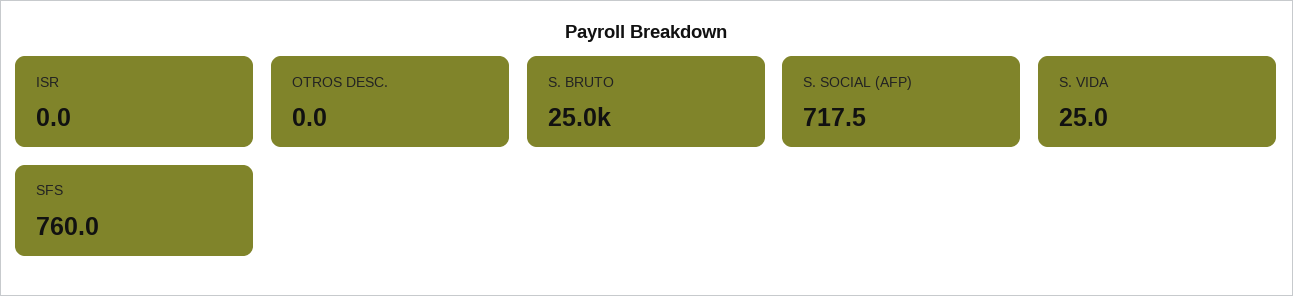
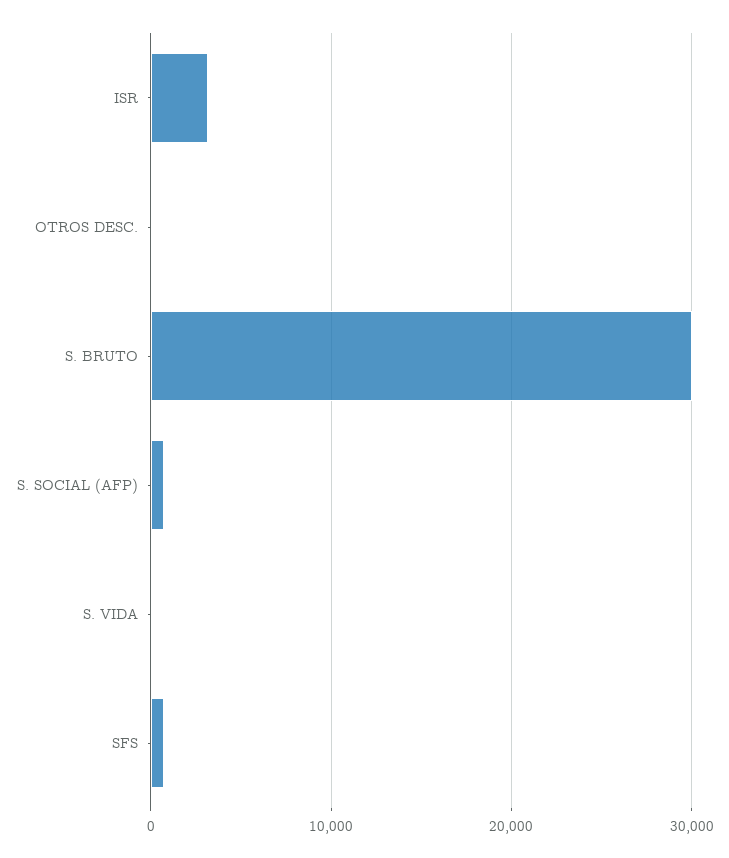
ISR: 0 -> 3000
S. BRUTO: 25000 -> 30000

